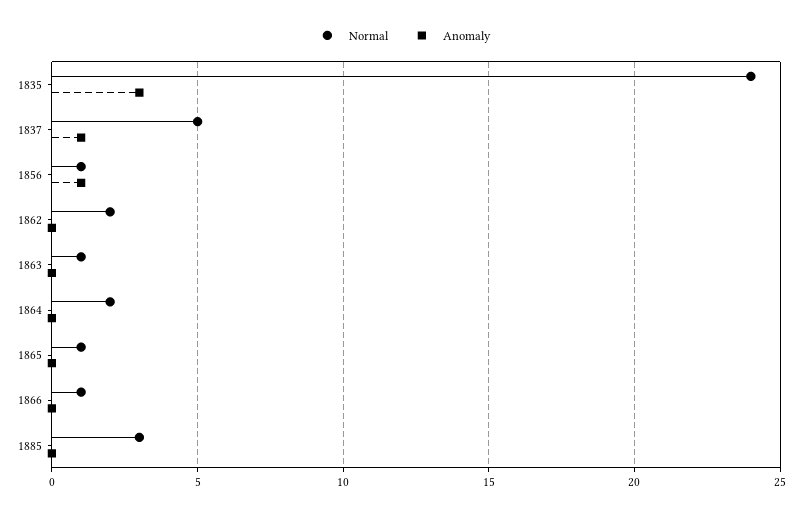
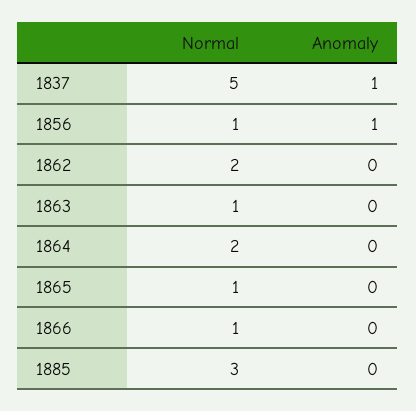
Normal, 1835: 24 -> none
Anomaly, 1835: 3 -> none

